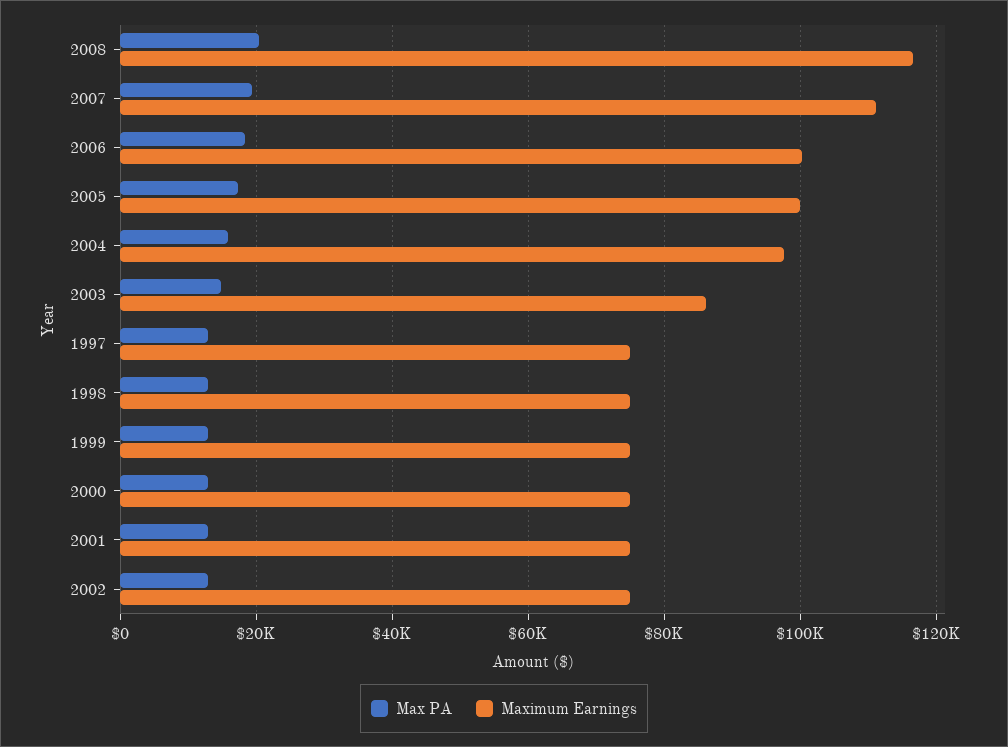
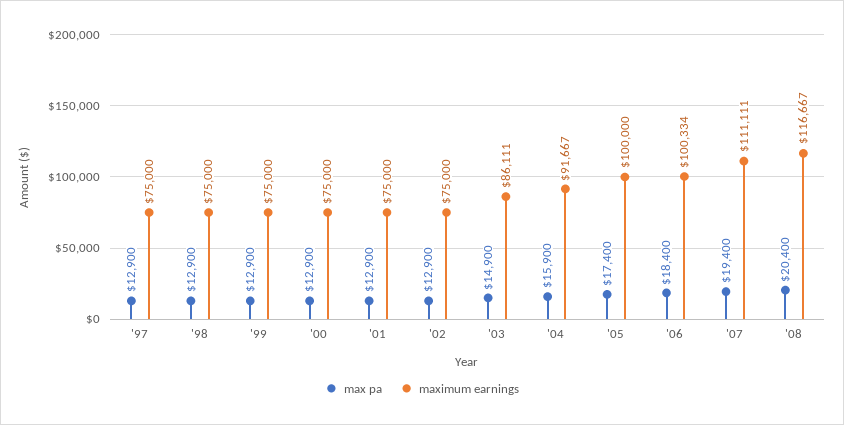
Maximum Earnings, 2004: 98000 -> 91667

